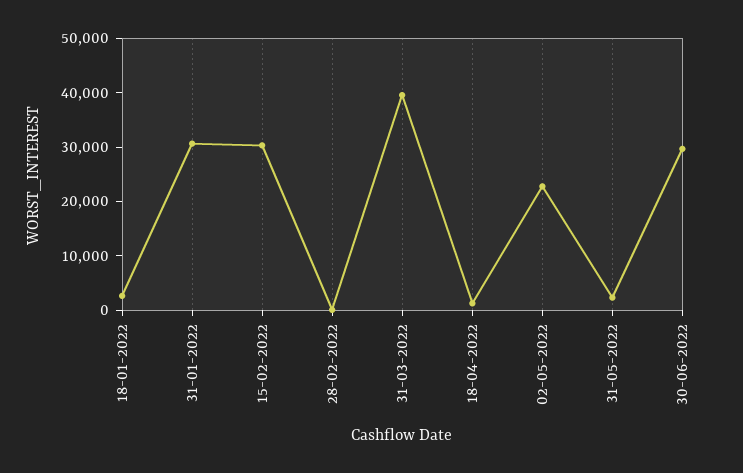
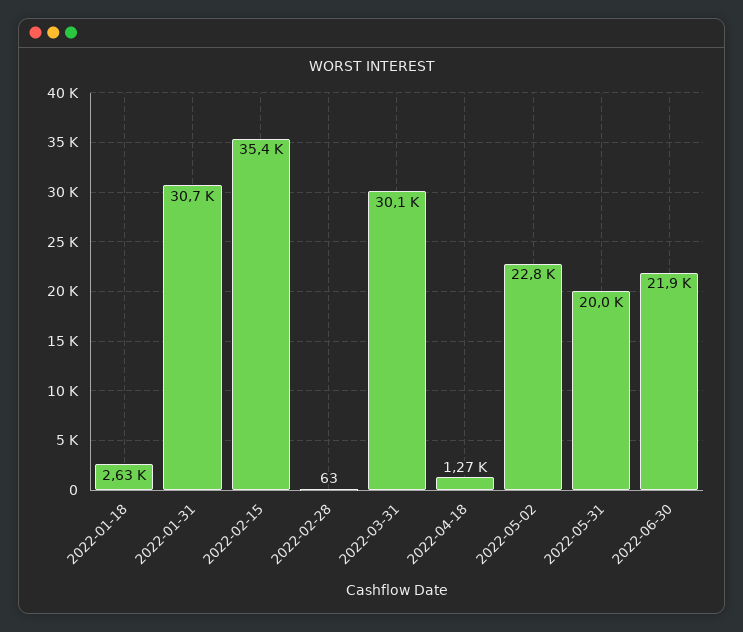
15-02-2022: 30000 -> 35400
31-03-2022: 40000 -> 30100
31-05-2022: 2000 -> 20000
30-06-2022: 30000 -> 21900

